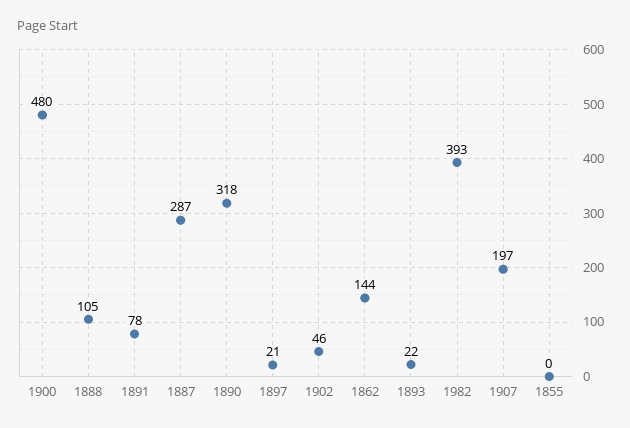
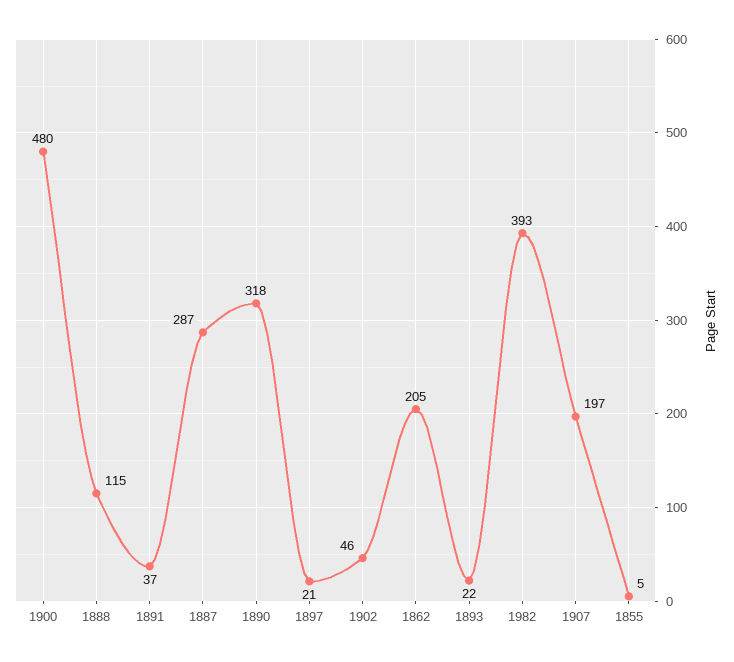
1888: 105 -> 115
1891: 78 -> 37
1862: 144 -> 205
1855: 0 -> 5

